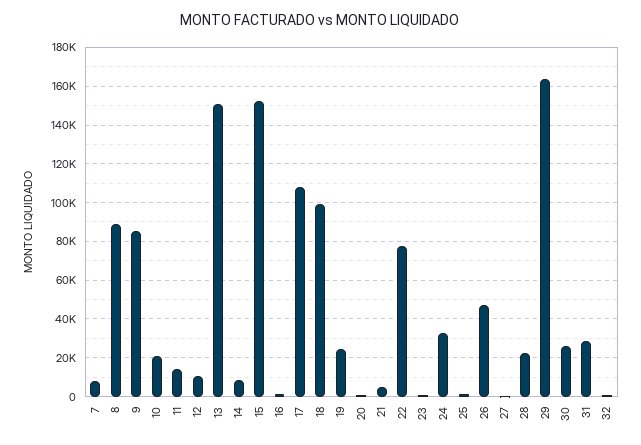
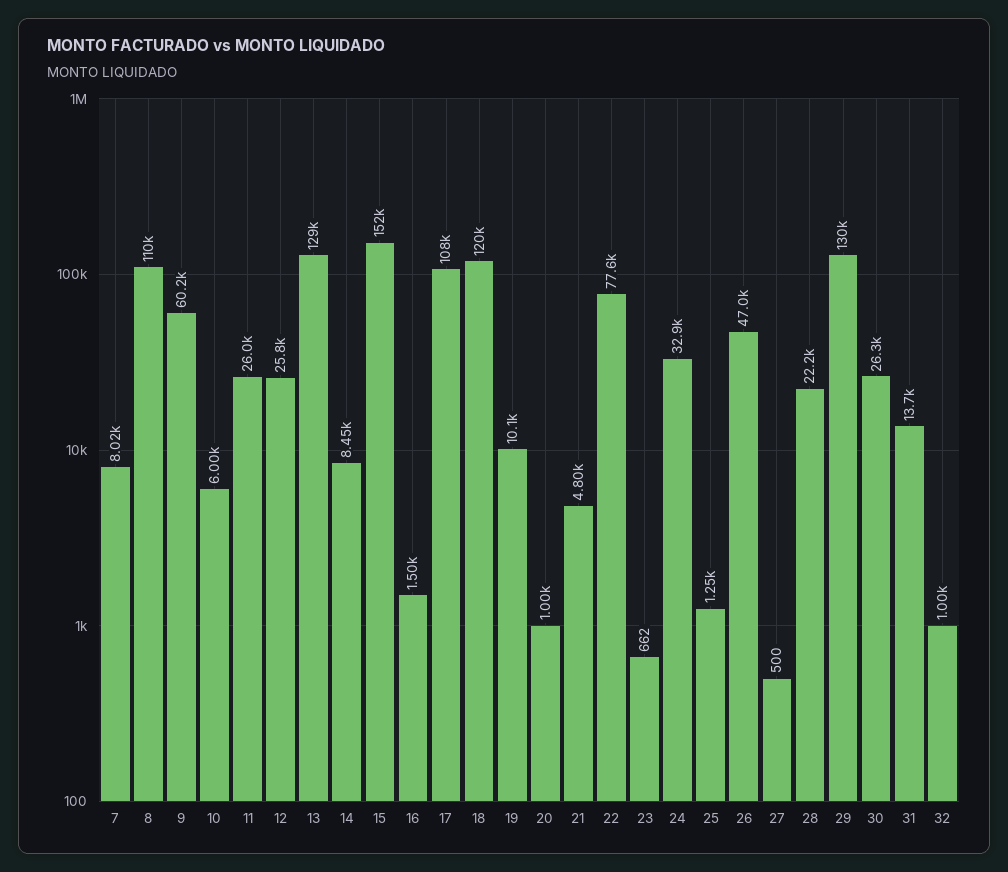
8: 90000 -> 110000
9: 85000 -> 60200
10: 20000 -> 6000
11: 15000 -> 26000
12: 10000 -> 25800
13: 150000 -> 129000
18: 100000 -> 120000
19: 25000 -> 10100
29: 165000 -> 130000
31: 30000 -> 13700

